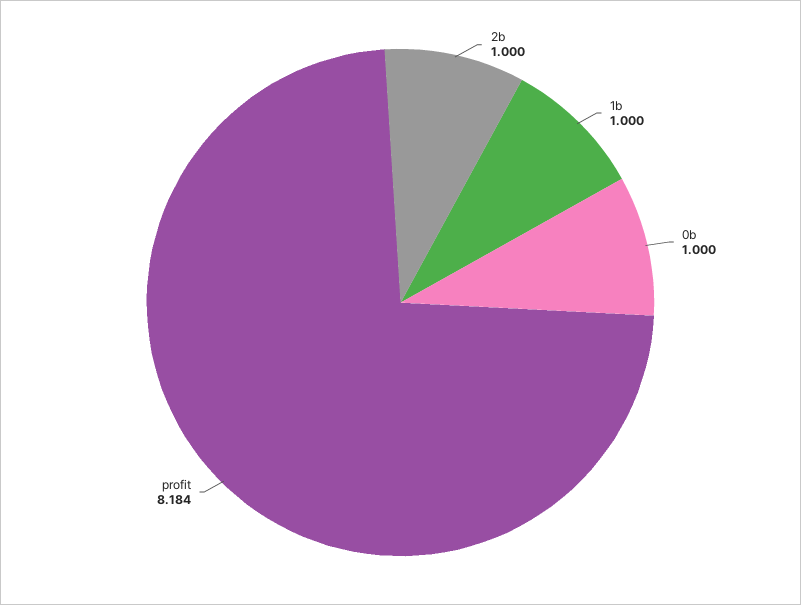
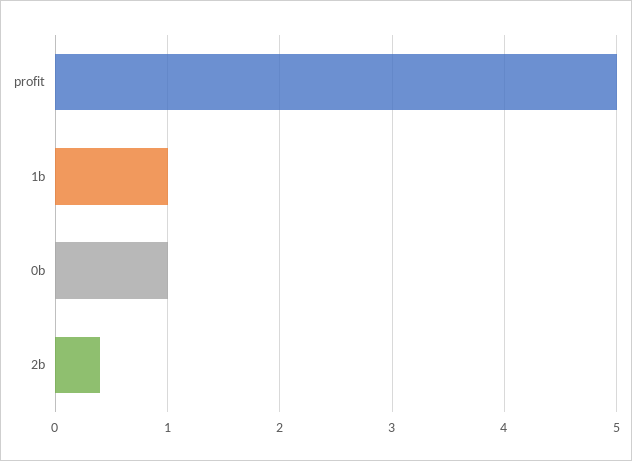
2b: 1 -> 0.4
profit: 8.184 -> 5

